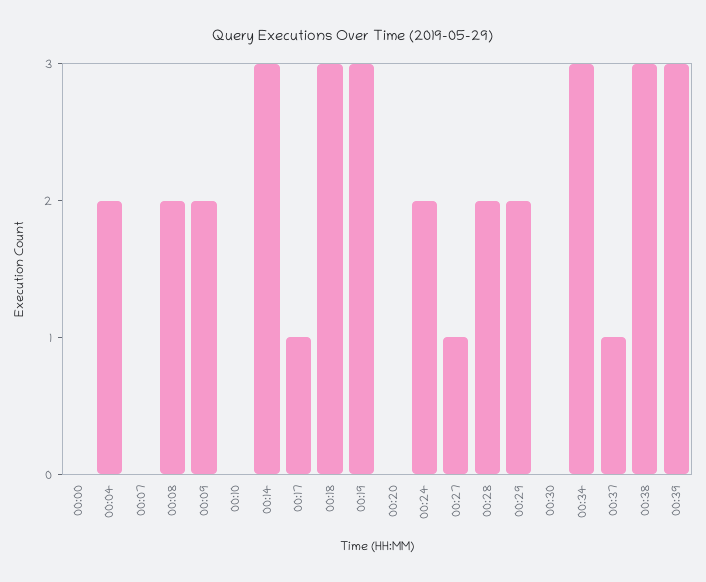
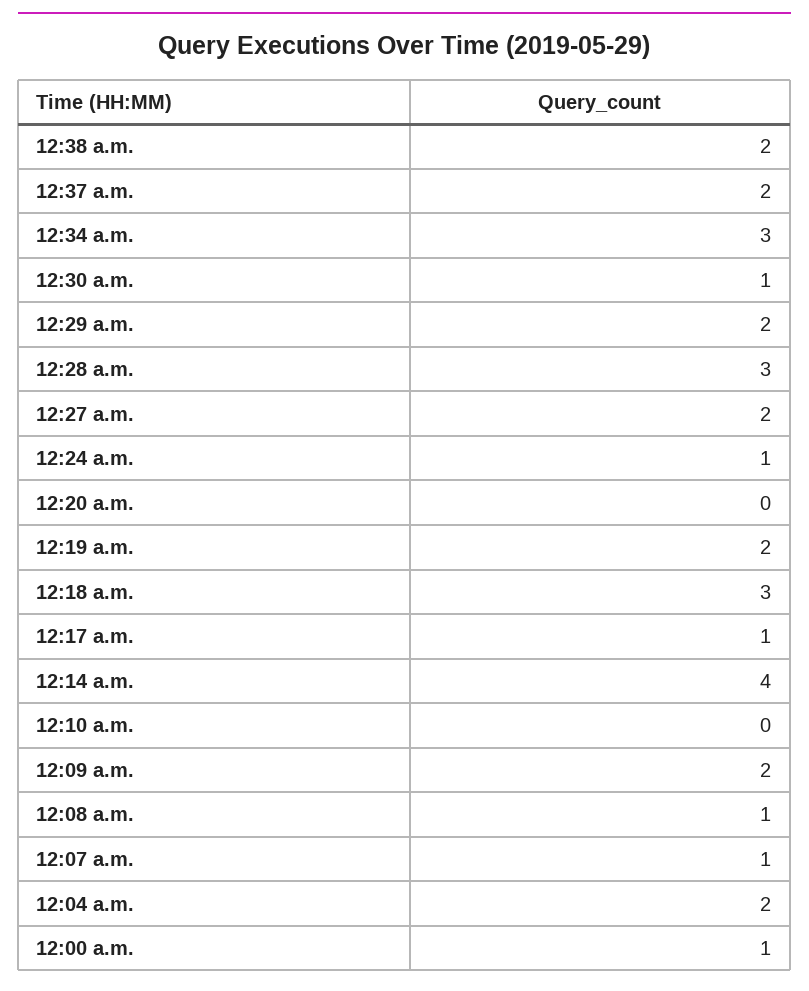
00:00: 0 -> 1
00:07: 0 -> 1
00:08: 2 -> 1
00:14: 3 -> 4
00:19: 3 -> 2
00:24: 2 -> 1
00:27: 1 -> 2
00:28: 2 -> 3
00:30: 0 -> 1
00:37: 1 -> 2
00:38: 3 -> 2
00:39: 3 -> none

